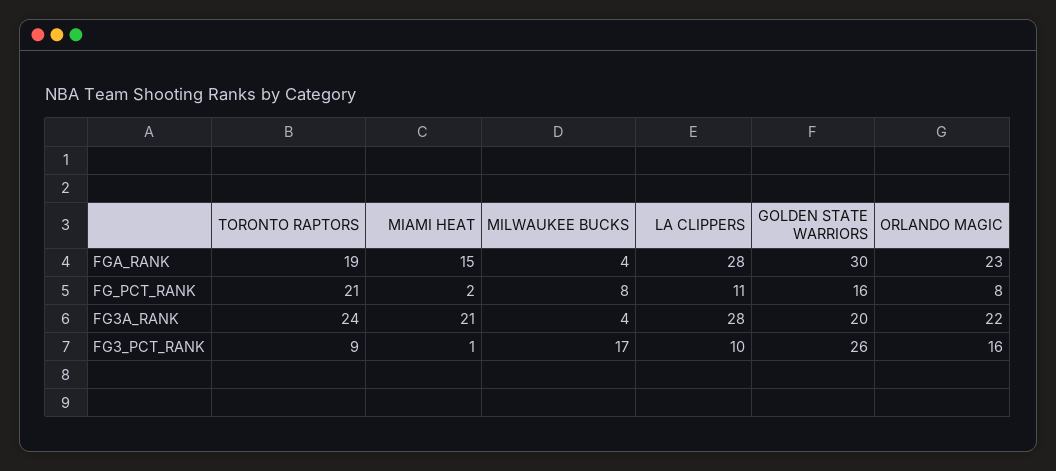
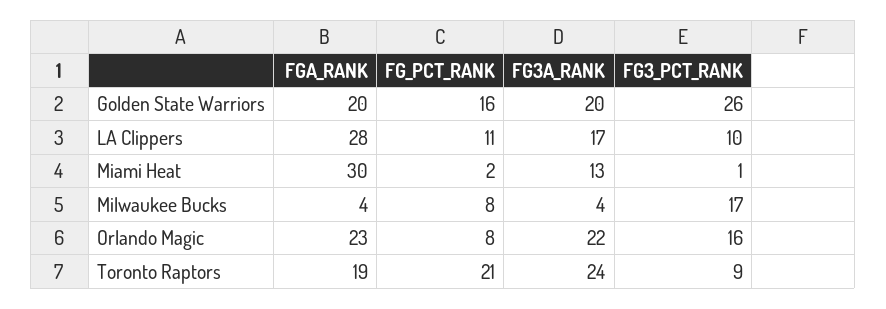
MIAMI HEAT, FGA_RANK: 15 -> 30
GOLDEN STATE WARRIORS, FGA_RANK: 30 -> 20
MIAMI HEAT, FG3A_RANK: 21 -> 13
LA CLIPPERS, FG3A_RANK: 28 -> 17

